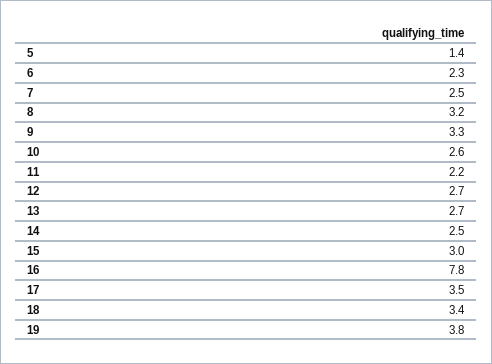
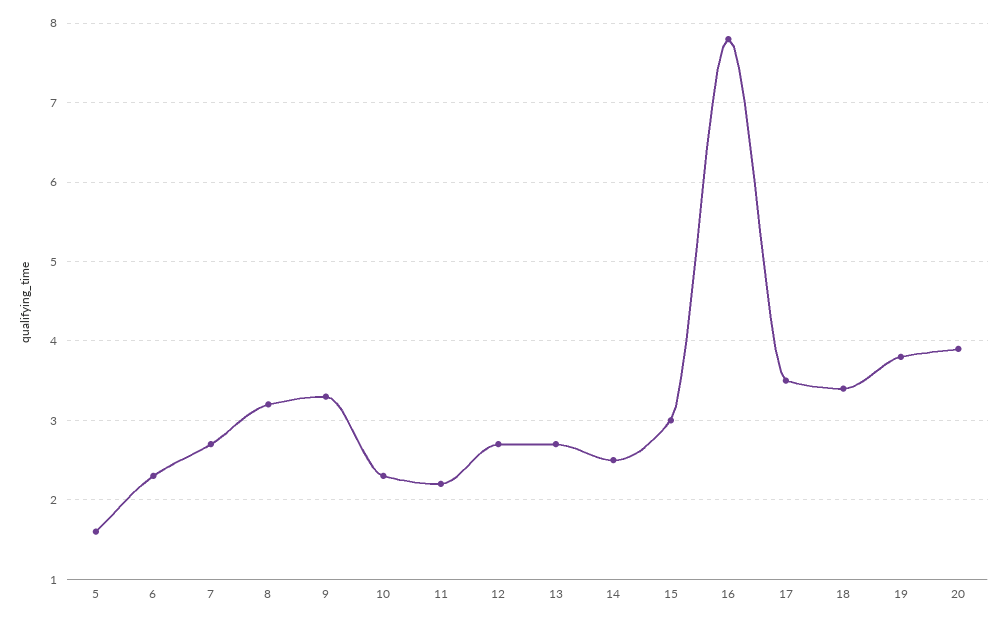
5: 1.4 -> 1.6
7: 2.5 -> 2.7
10: 2.6 -> 2.3
20: none -> 3.9

